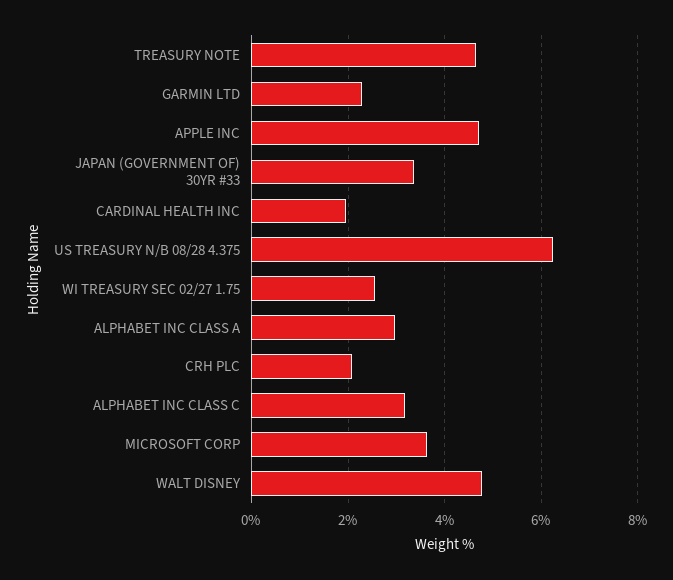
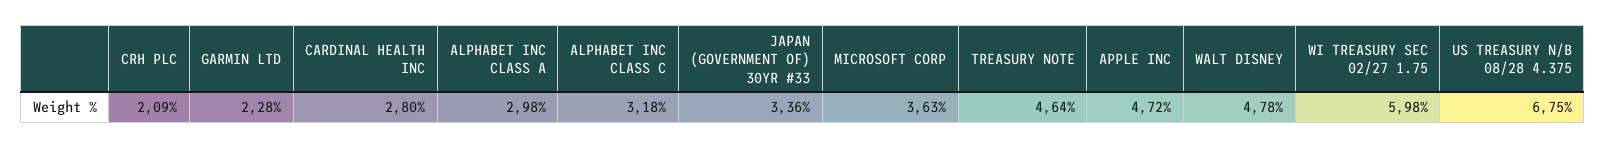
CARDINAL HEALTH INC: 2 -> 2.8
US TREASURY N/B 08/28 4.375: 6.2 -> 6.75
WI TREASURY SEC 02/27 1.75: 2.6 -> 5.98

